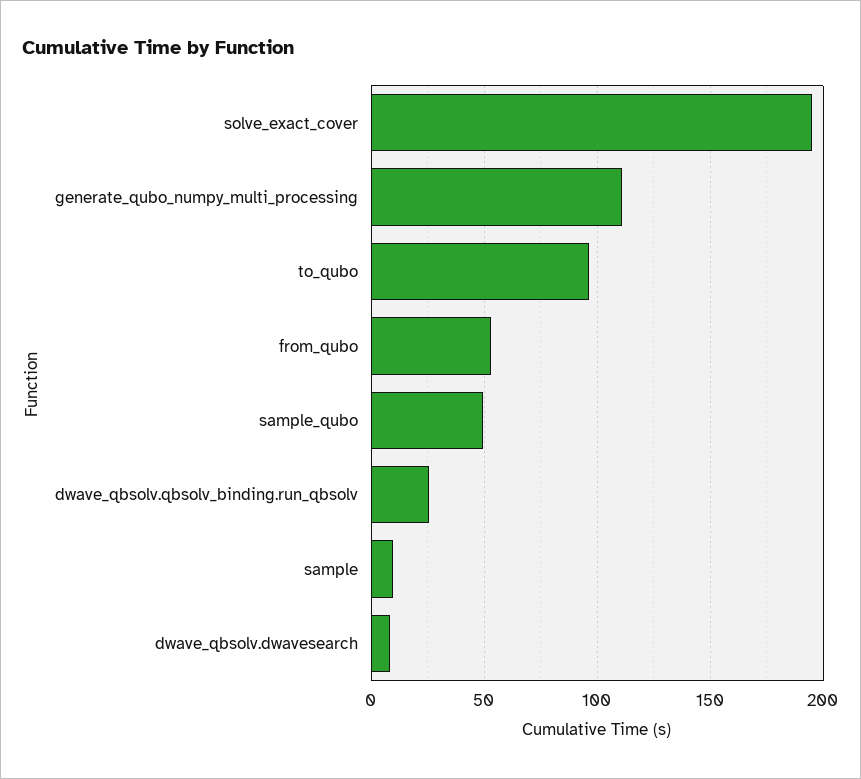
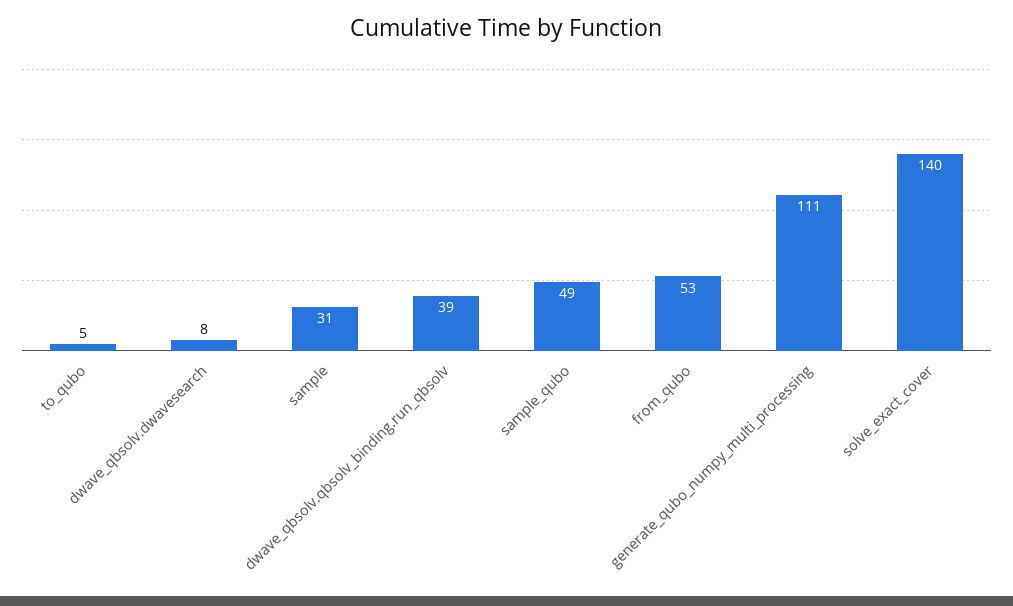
solve_exact_cover: 195 -> 140
to_qubo: 95 -> 5
dwave_qbsolv.qbsolv_binding.run_qbsolv: 25 -> 39
sample: 10 -> 31

